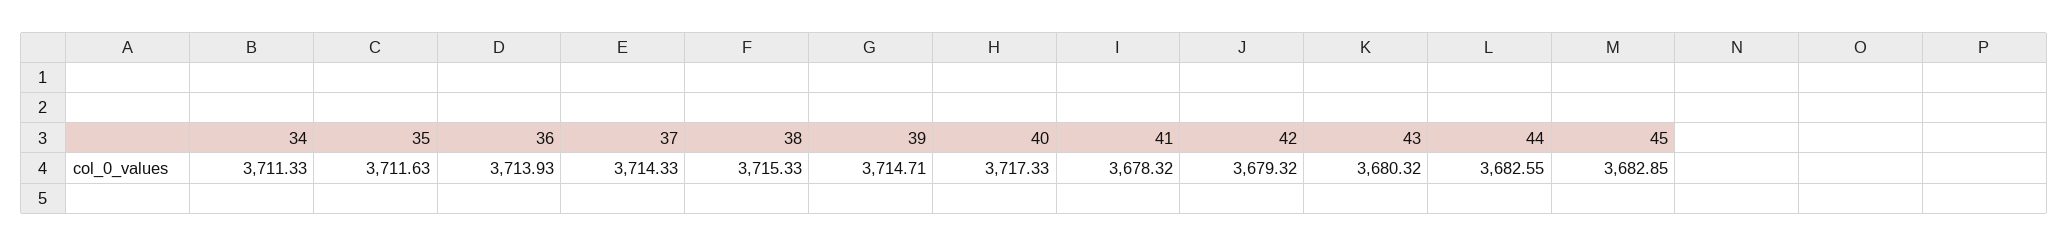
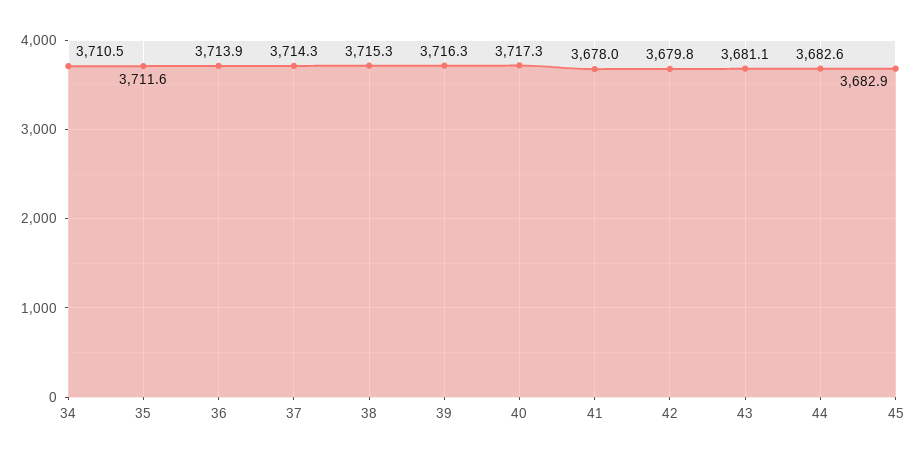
34: 3711.33 -> 3710.5
39: 3714.71 -> 3716.3
41: 3678.32 -> 3678
42: 3679.32 -> 3679.8
43: 3680.32 -> 3681.1

